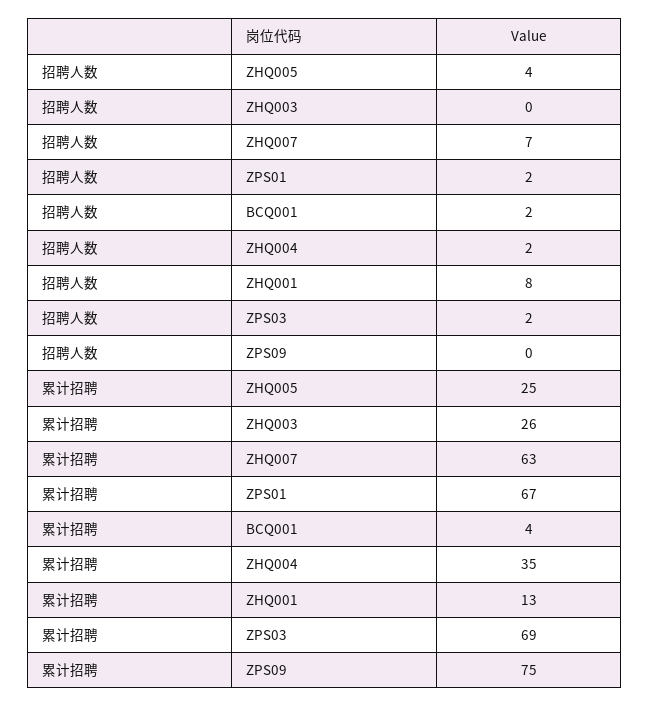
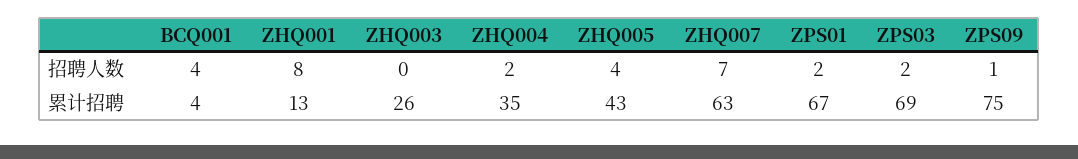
招聘人数, BCQ001: 2 -> 4
招聘人数, ZPS09: 0 -> 1
累计招聘, ZHQ005: 25 -> 43

